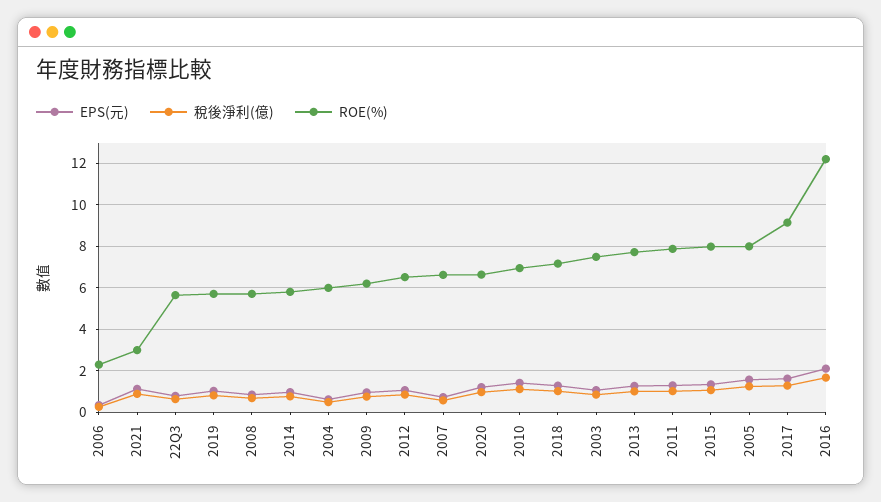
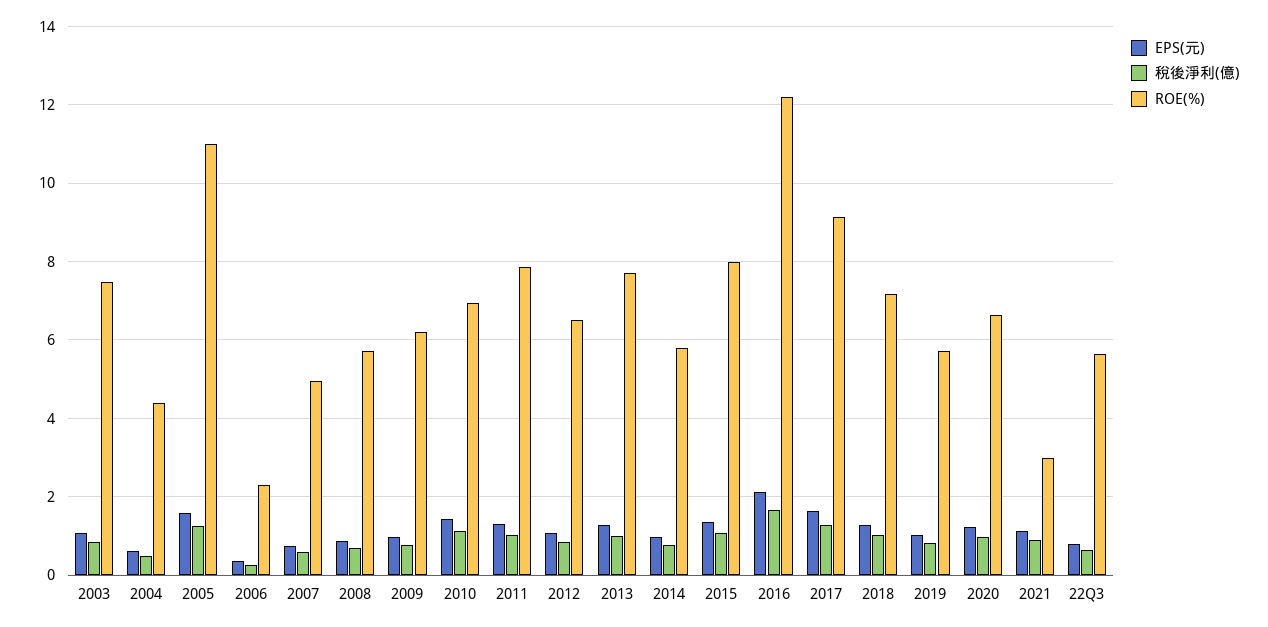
ROE(%), 2004: 6 -> 4.4
ROE(%), 2007: 6.5 -> 5
ROE(%), 2005: 8 -> 11

